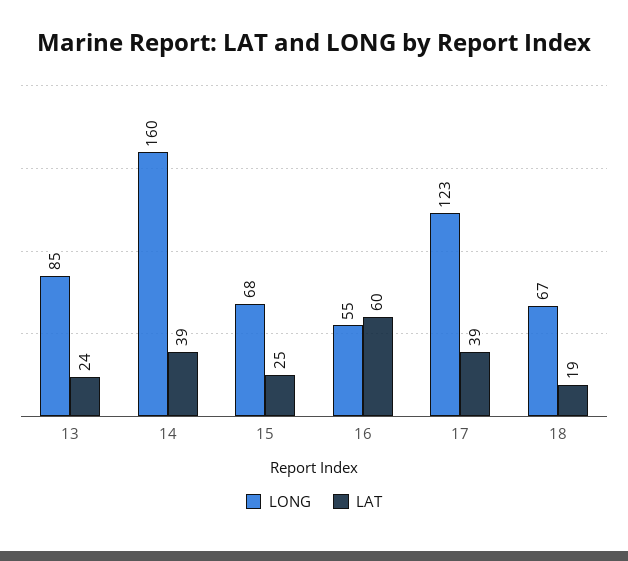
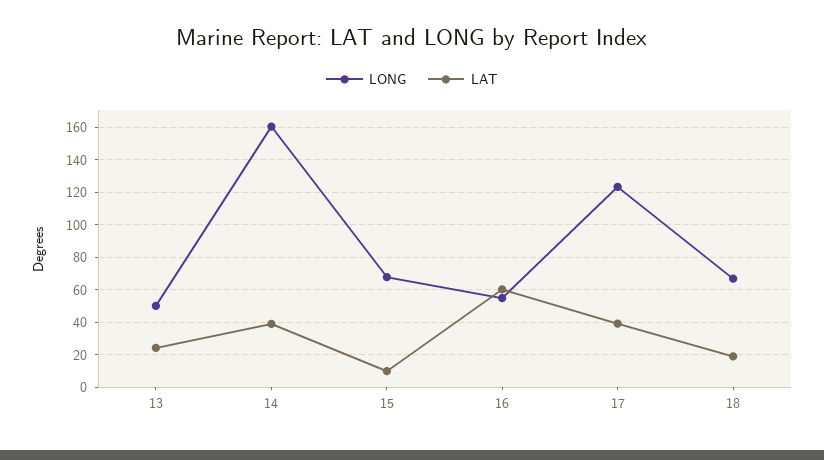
LONG, 13: 85 -> 50
LAT, 15: 25 -> 10

